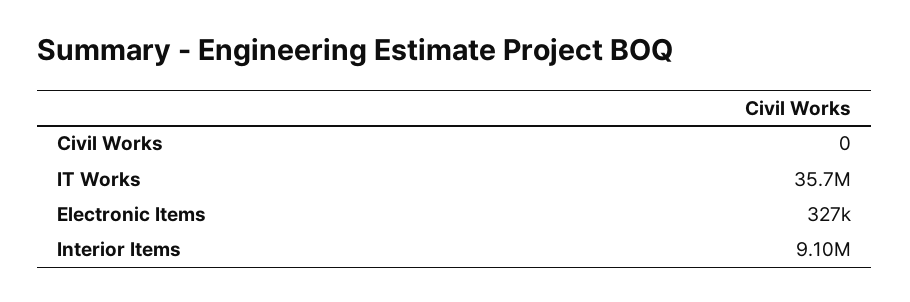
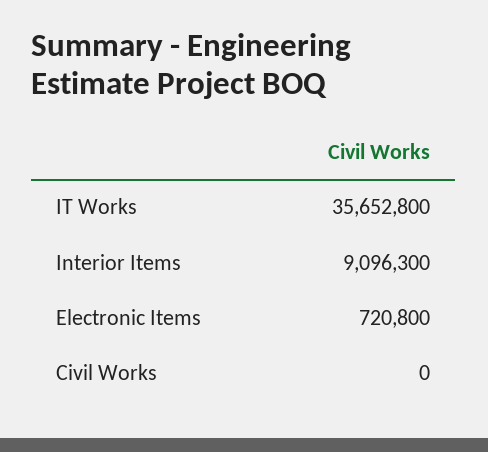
Electronic Items: 327000 -> 720800

